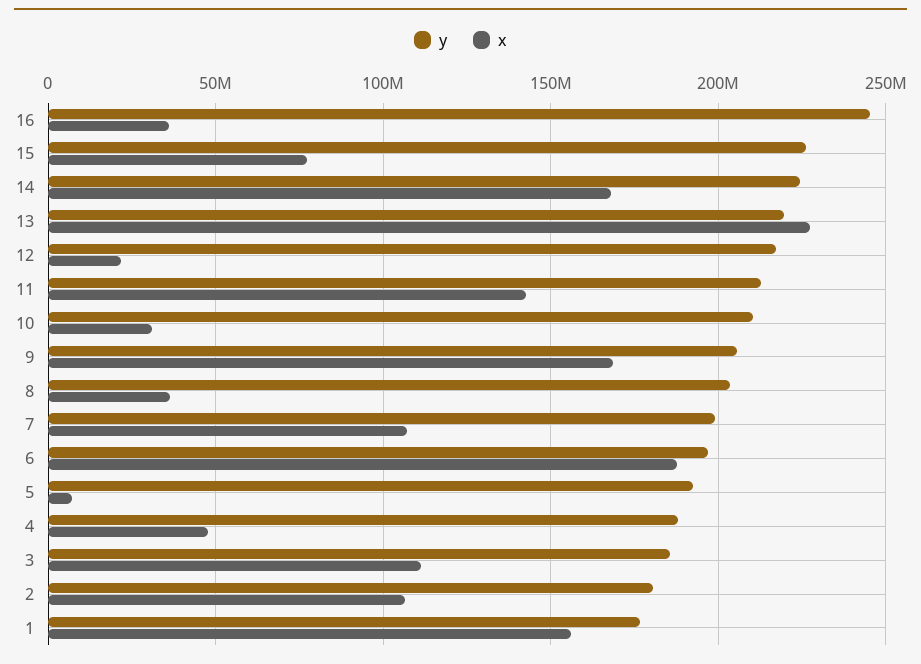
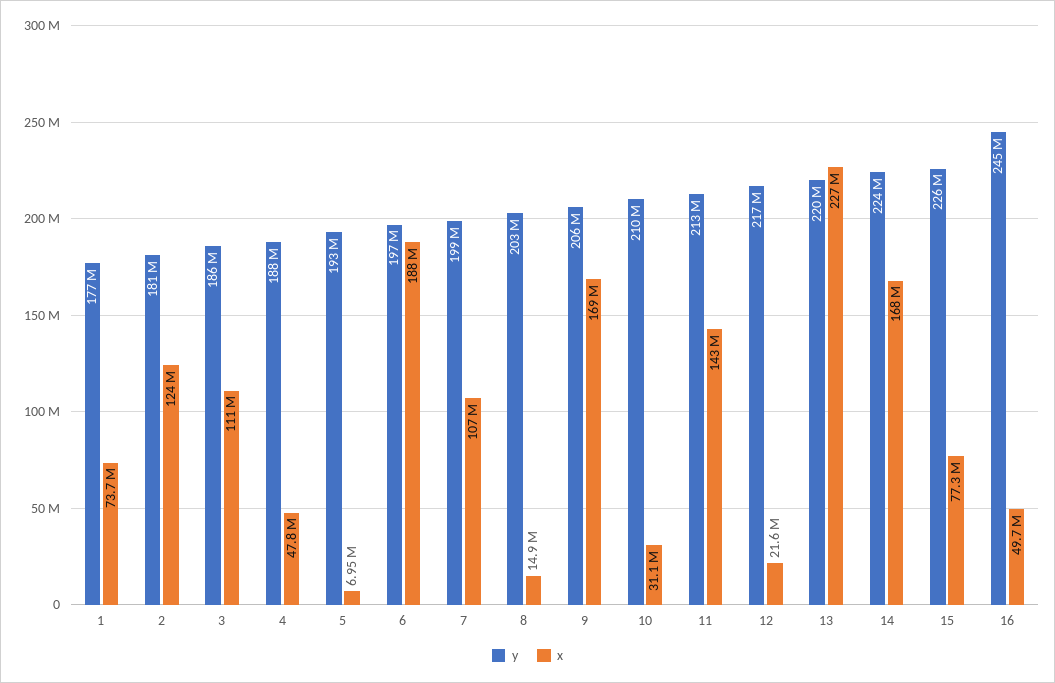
x, 16: 35000000 -> 49700000
x, 8: 35000000 -> 14900000
x, 2: 105000000 -> 124000000
x, 1: 155000000 -> 73700000

